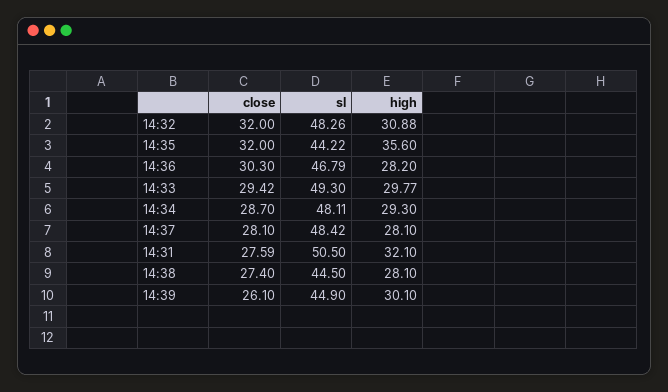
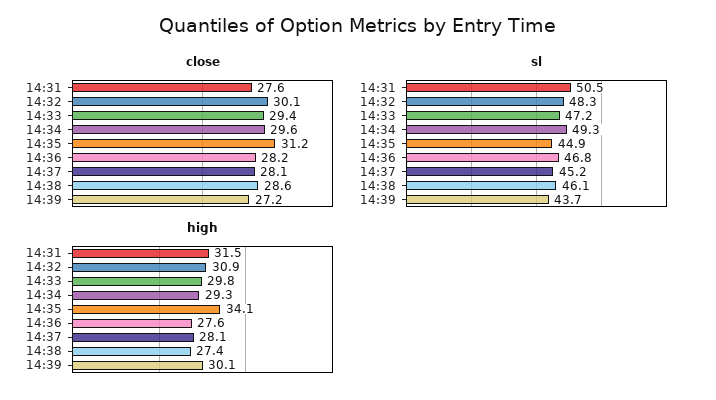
close, 14:32: 32 -> 30.1
close, 14:35: 32 -> 31.2
sl, 14:35: 44.22 -> 44.9
high, 14:35: 35.6 -> 34.1
close, 14:36: 30.3 -> 28.2
high, 14:36: 28.2 -> 27.6
sl, 14:33: 49.3 -> 47.2
close, 14:34: 28.7 -> 29.6
sl, 14:34: 48.11 -> 49.3
sl, 14:37: 48.42 -> 45.2
high, 14:31: 32.1 -> 31.5
close, 14:38: 27.4 -> 28.6
sl, 14:38: 44.5 -> 46.1
high, 14:38: 28.1 -> 27.4
close, 14:39: 26.1 -> 27.2
sl, 14:39: 44.9 -> 43.7

